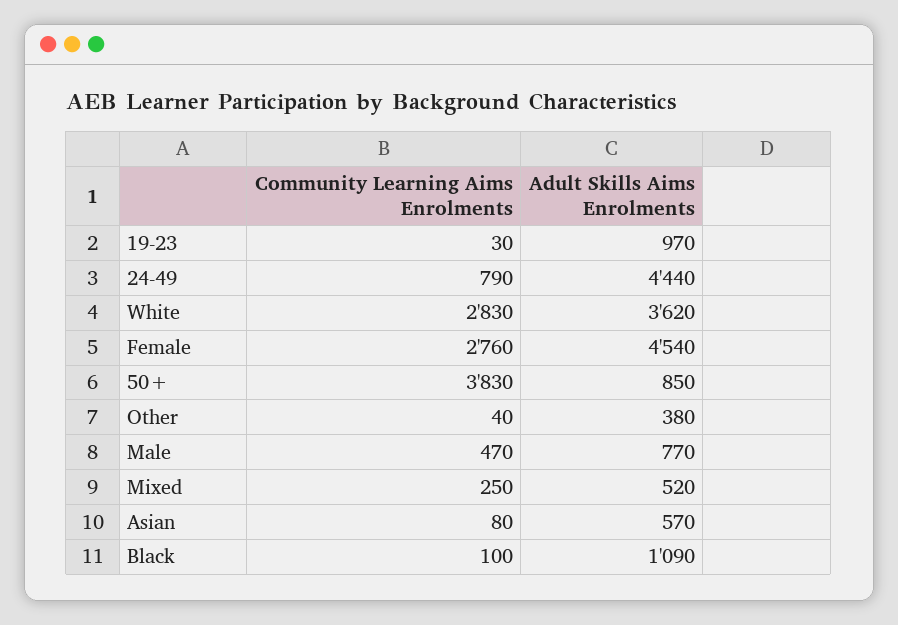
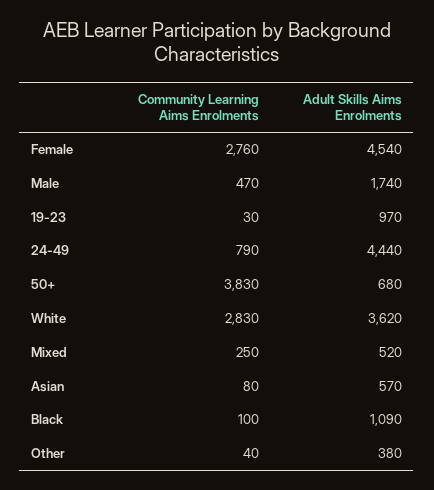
Adult Skills Aims Enrolments, 50+: 850 -> 680
Adult Skills Aims Enrolments, Male: 770 -> 1740

